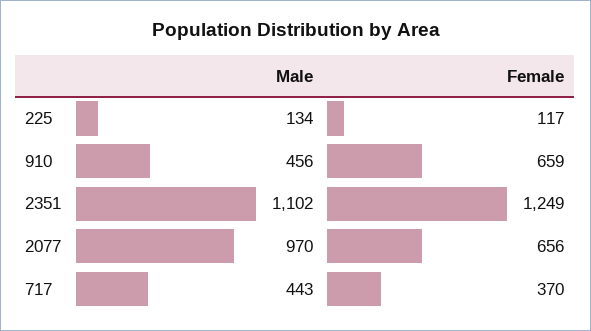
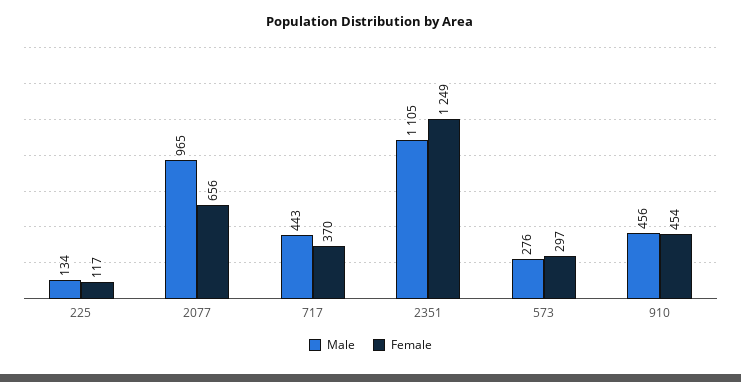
Female, 910: 659 -> 454
Male, 2351: 1102 -> 1105
Male, 2077: 970 -> 965
Male, 573: none -> 276
Female, 573: none -> 297

